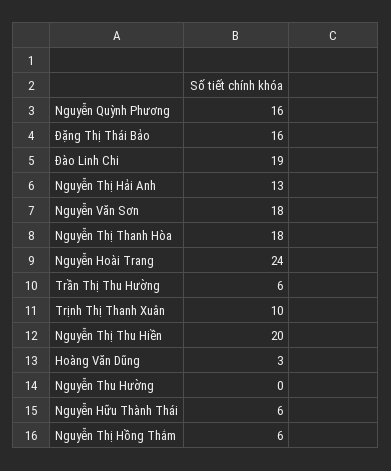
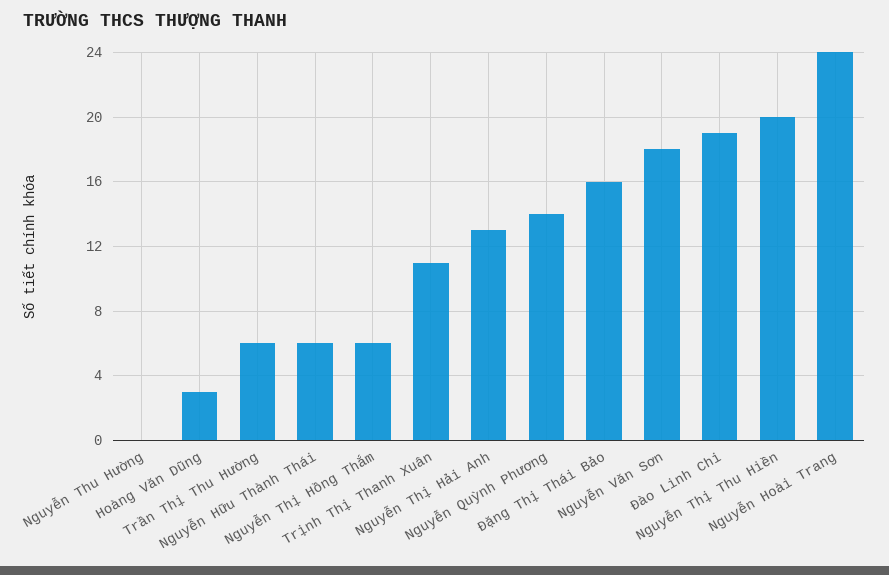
Nguyễn Quỳnh Phương: 16 -> 14
Nguyễn Thị Thanh Hòa: 18 -> none
Trịnh Thị Thanh Xuân: 10 -> 11

